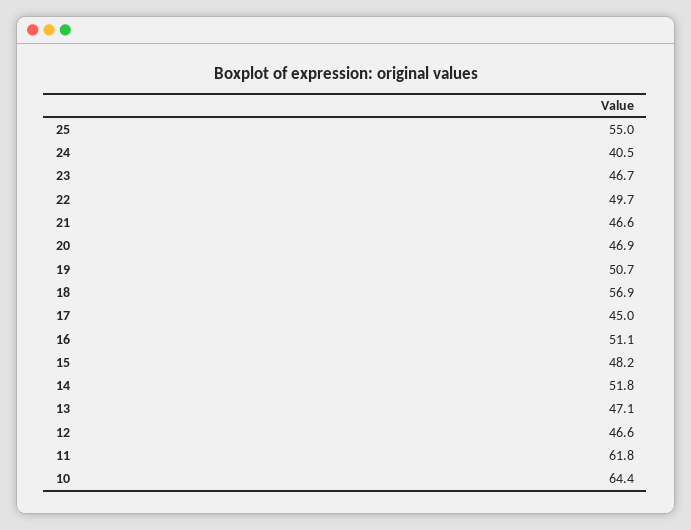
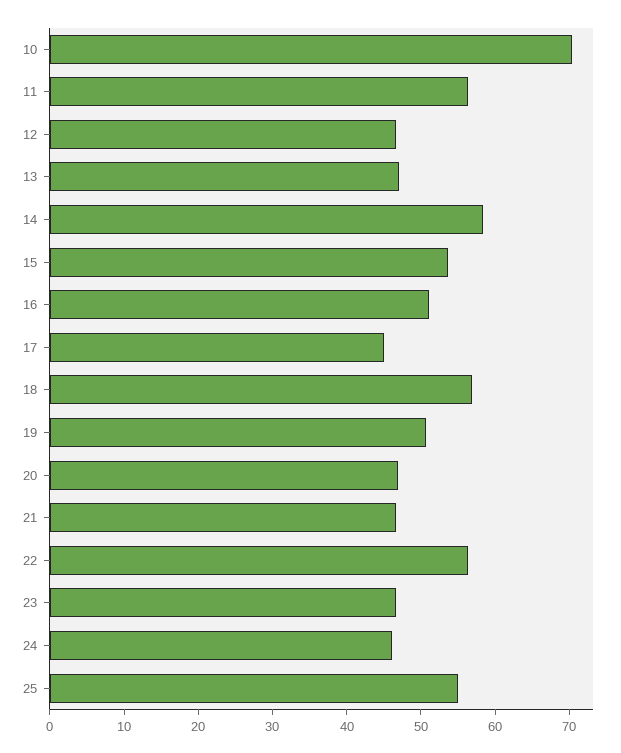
24: 40.5 -> 46
22: 49.7 -> 56
15: 48.2 -> 54
14: 51.8 -> 58
11: 61.8 -> 56
10: 64.4 -> 70

